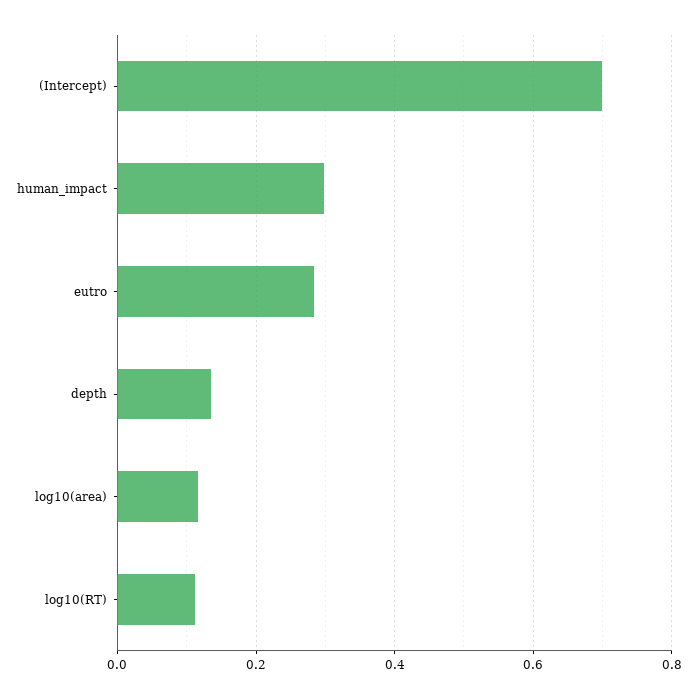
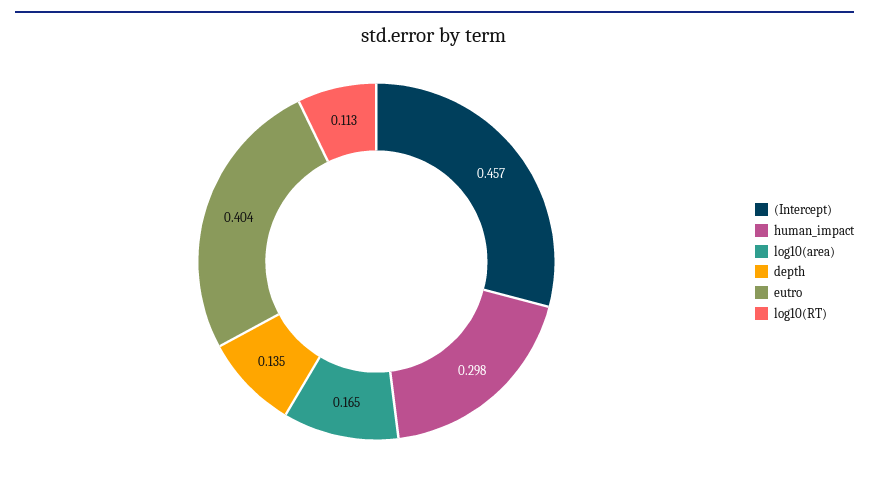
(Intercept): 0.7 -> 0.457
eutro: 0.28 -> 0.404
log10(area): 0.12 -> 0.165

